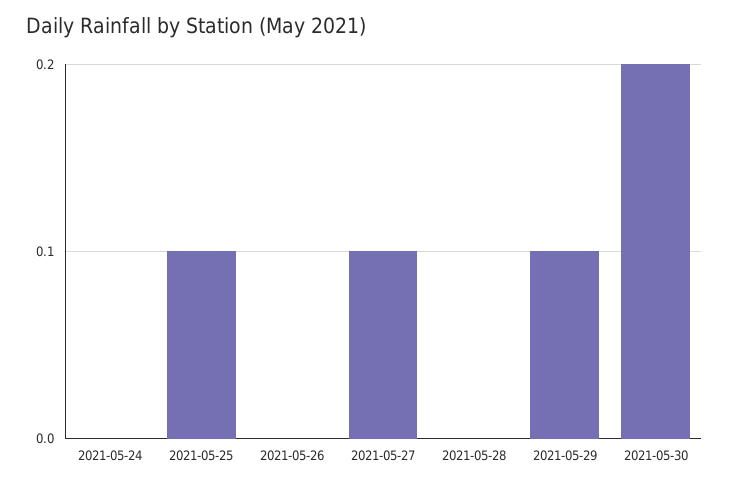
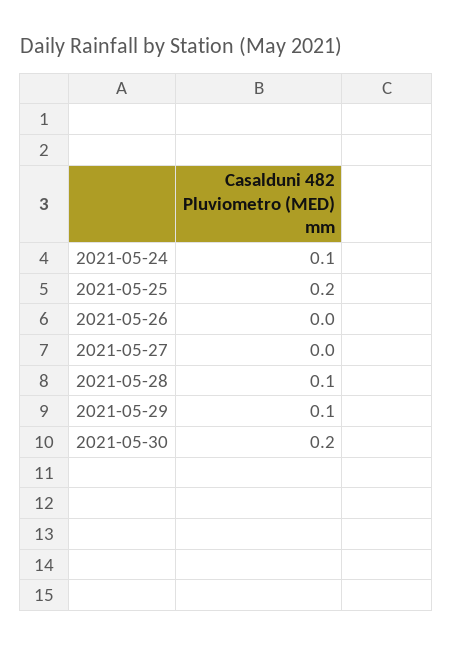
2021-05-24: 0 -> 0.1
2021-05-25: 0.1 -> 0.2
2021-05-27: 0.1 -> 0
2021-05-28: 0 -> 0.1

